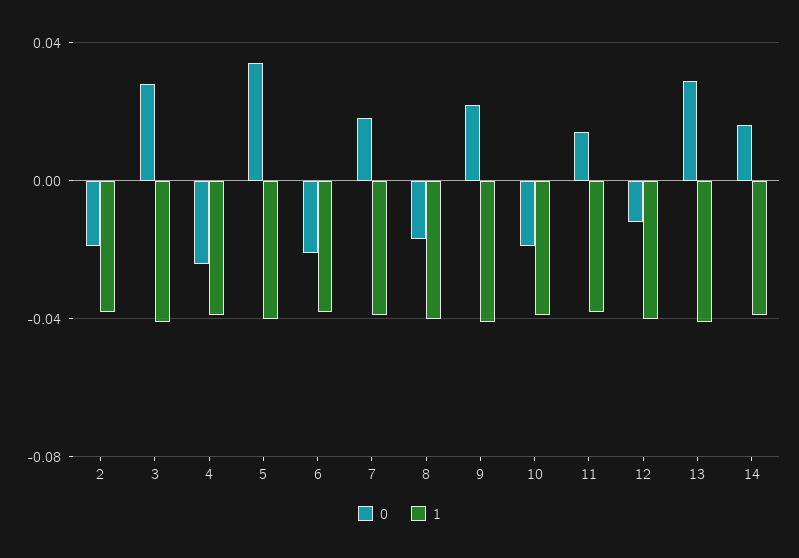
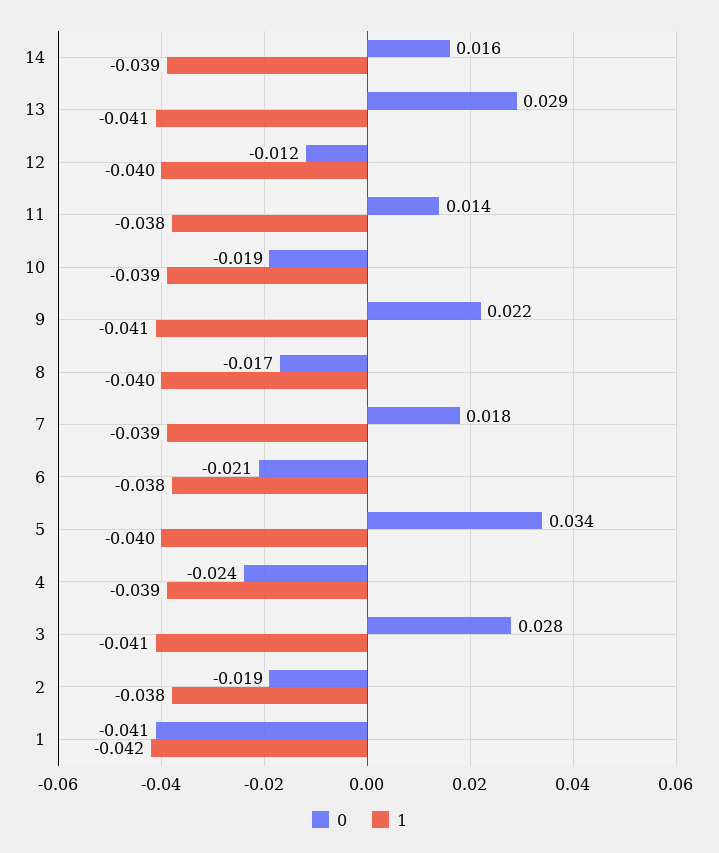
0, 1: none -> -0.041
1, 1: none -> -0.042

